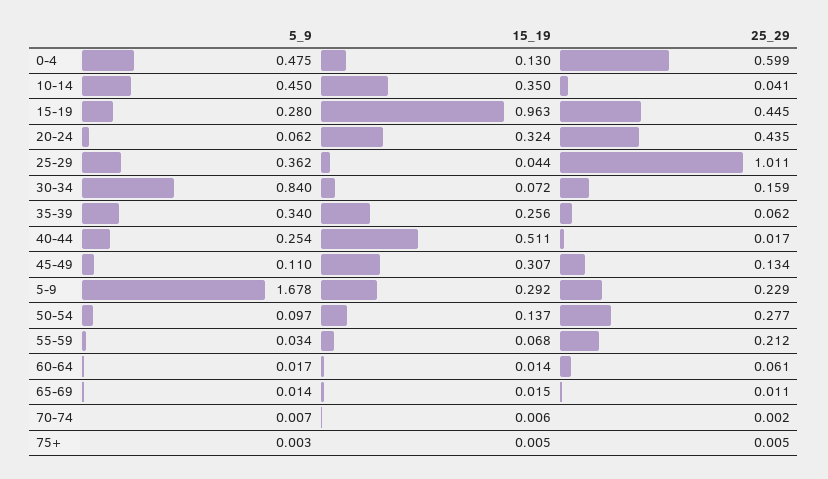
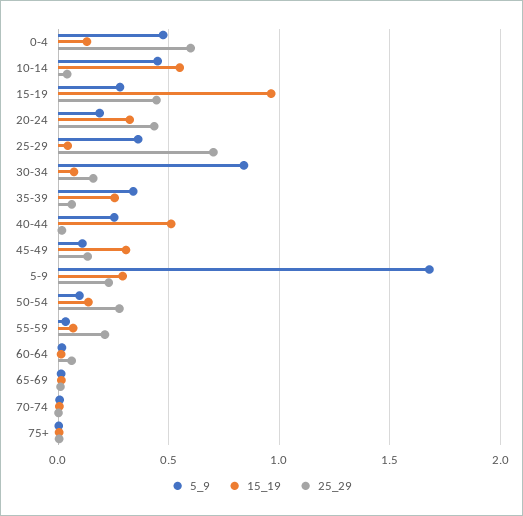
15_19, 10-14: 0.35 -> 0.55
5_9, 20-24: 0.062 -> 0.2
25_29, 25-29: 1.011 -> 0.7

